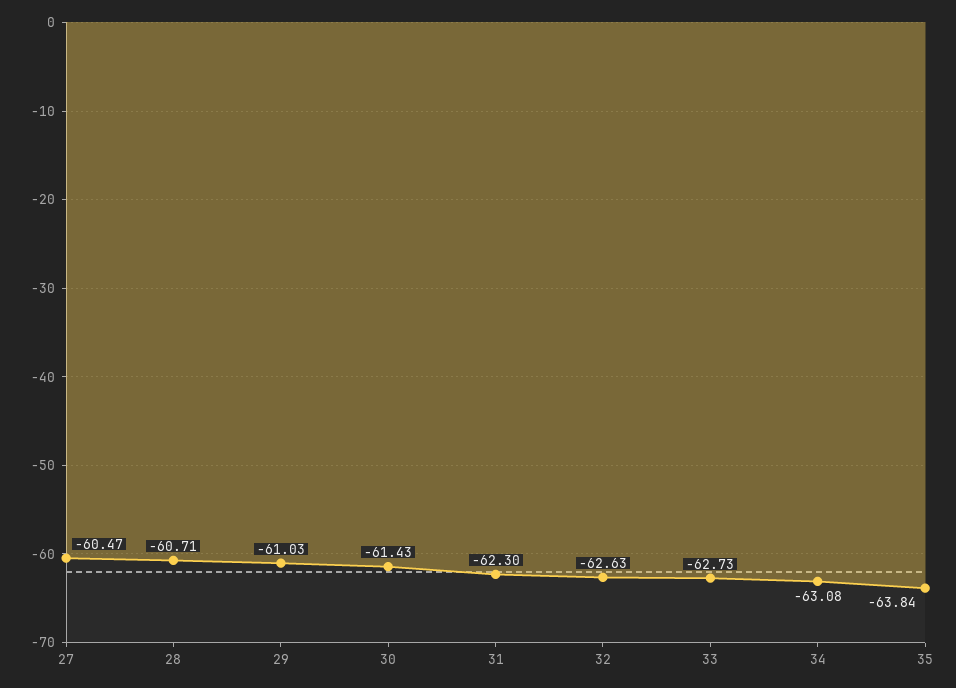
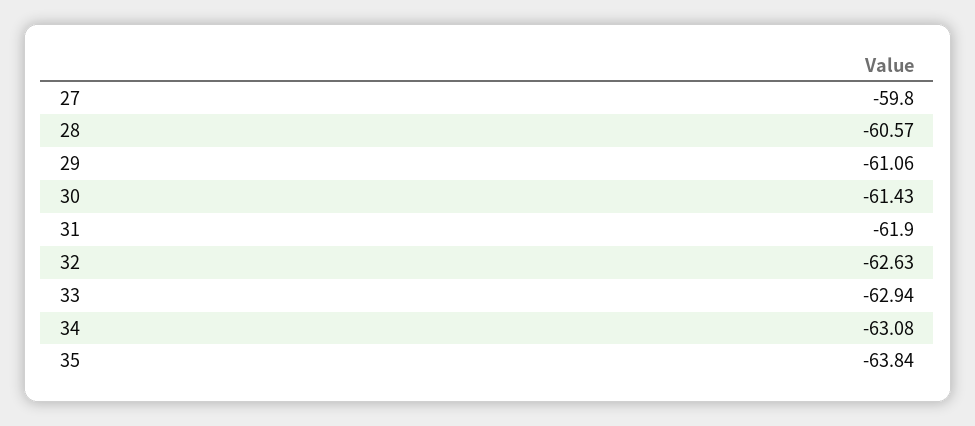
27: -60.47 -> -59.8
28: -60.71 -> -60.57
29: -61.03 -> -61.06
31: -62.3 -> -61.9
33: -62.73 -> -62.94

